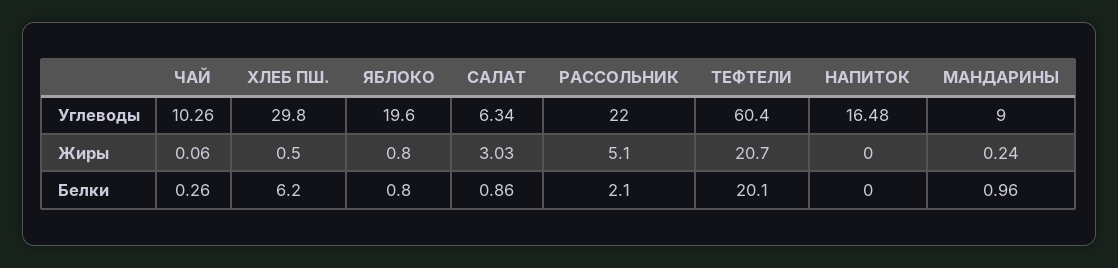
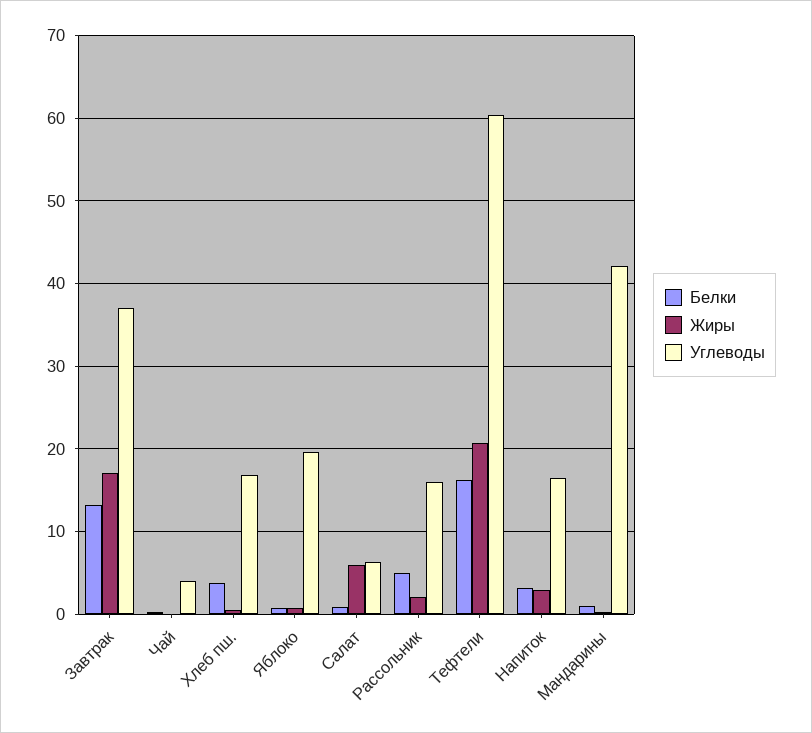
Углеводы, ЧАЙ: 10.26 -> 4
Углеводы, ХЛЕБ ПШ.: 29.8 -> 17
Углеводы, РАССОЛЬНИК: 22 -> 16
Углеводы, МАНДАРИНЫ: 9 -> 42
Жиры, САЛАТ: 3.03 -> 6
Жиры, РАССОЛЬНИК: 5.1 -> 2
Жиры, НАПИТОК: 0 -> 3
Белки, ХЛЕБ ПШ.: 6.2 -> 4
Белки, РАССОЛЬНИК: 2.1 -> 5
Белки, ТЕФТЕЛИ: 20.1 -> 16
Белки, НАПИТОК: 0 -> 3
Белки, Завтрак: none -> 13
Жиры, Завтрак: none -> 17
Углеводы, Завтрак: none -> 37

